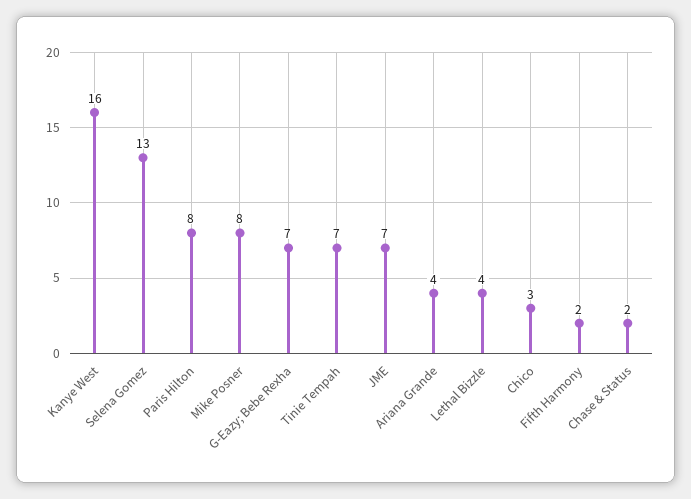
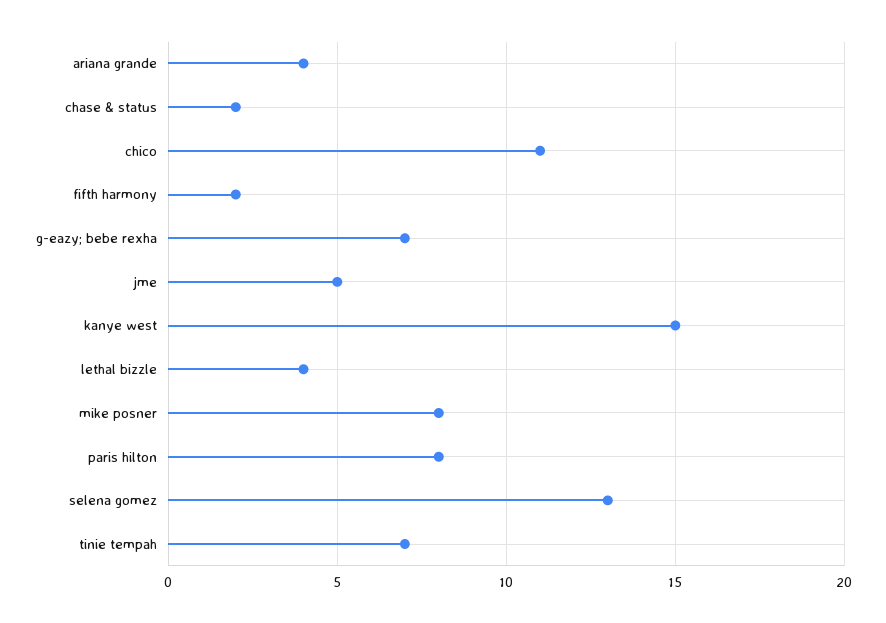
Kanye West: 16 -> 15
JME: 7 -> 5
Chico: 3 -> 11

